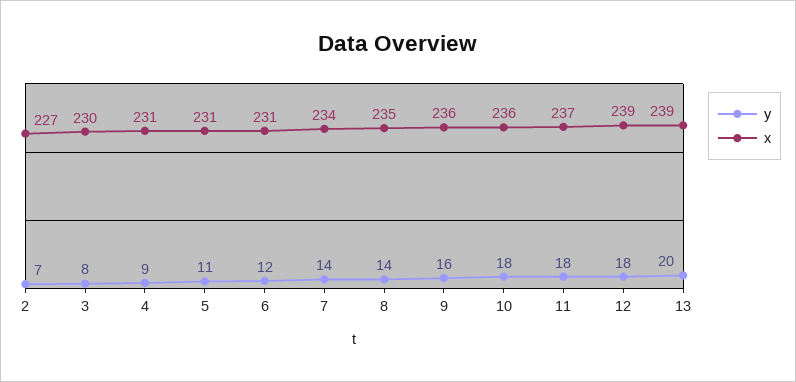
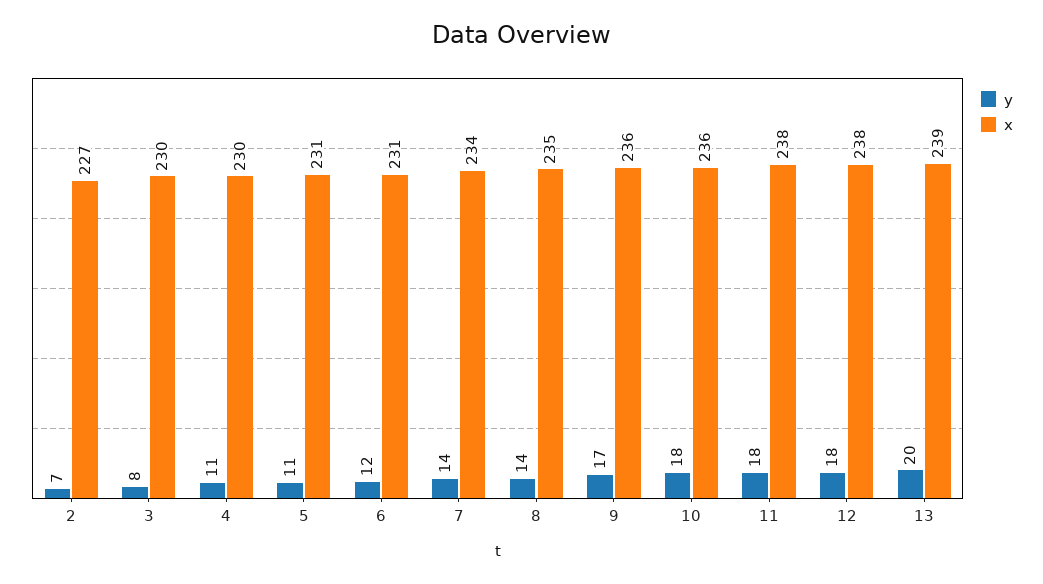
y, 4: 9 -> 11
x, 4: 231 -> 230
y, 9: 16 -> 17
x, 11: 237 -> 238
x, 12: 239 -> 238

